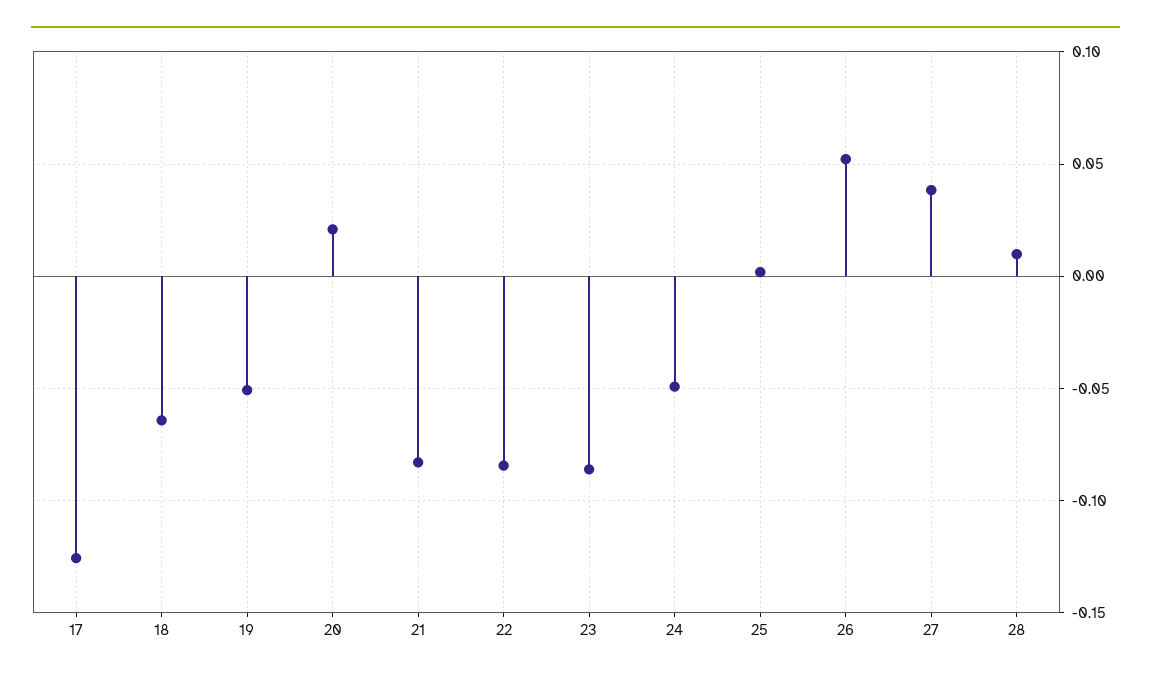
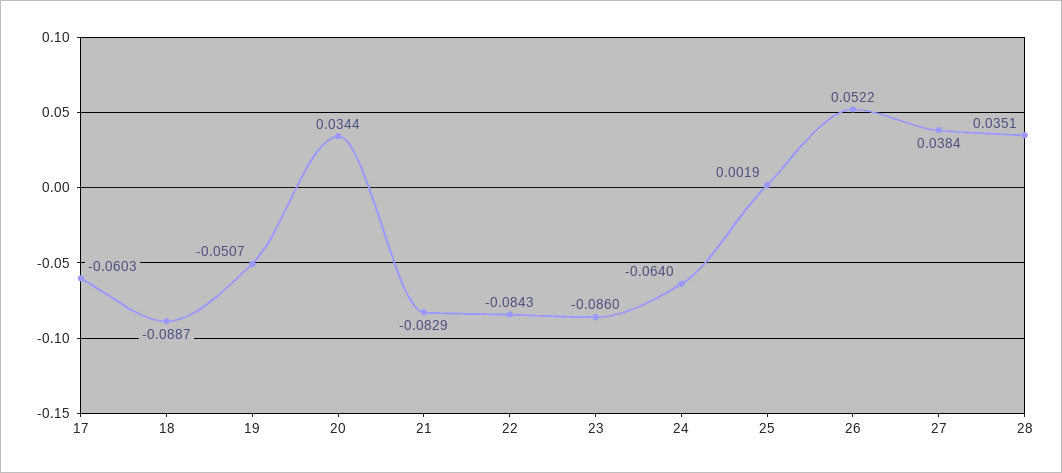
17: -0.125 -> -0.0603
18: -0.065 -> -0.0887
20: 0.02 -> 0.0344
24: -0.05 -> -0.064
28: 0.01 -> 0.0351

